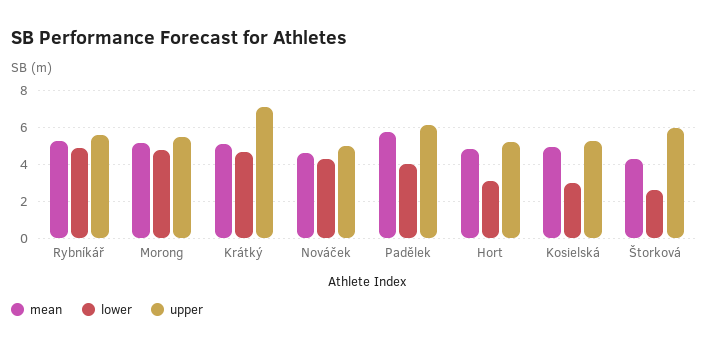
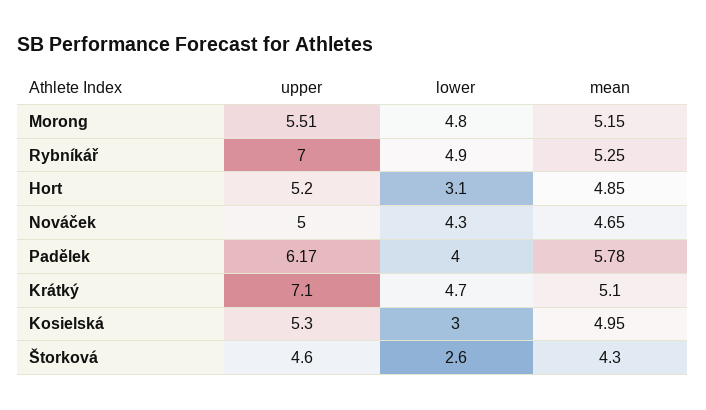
upper, Rybníkář: 5.5 -> 7
upper, Štorková: 6 -> 4.6

